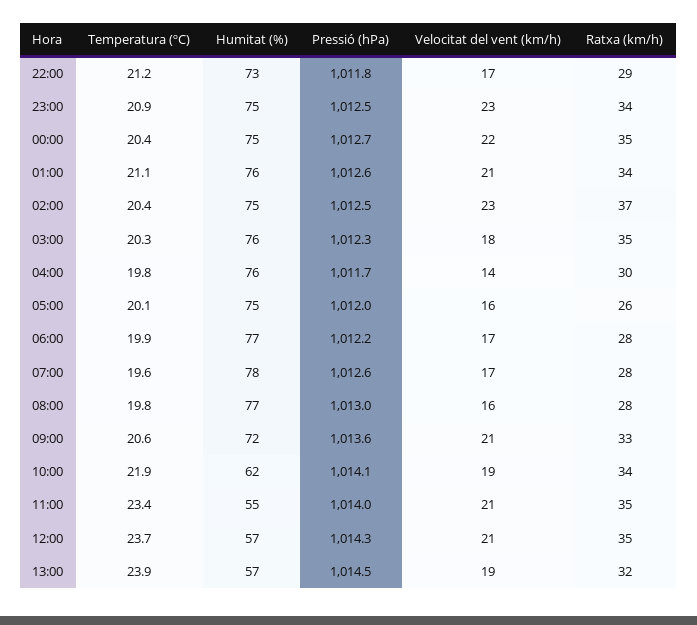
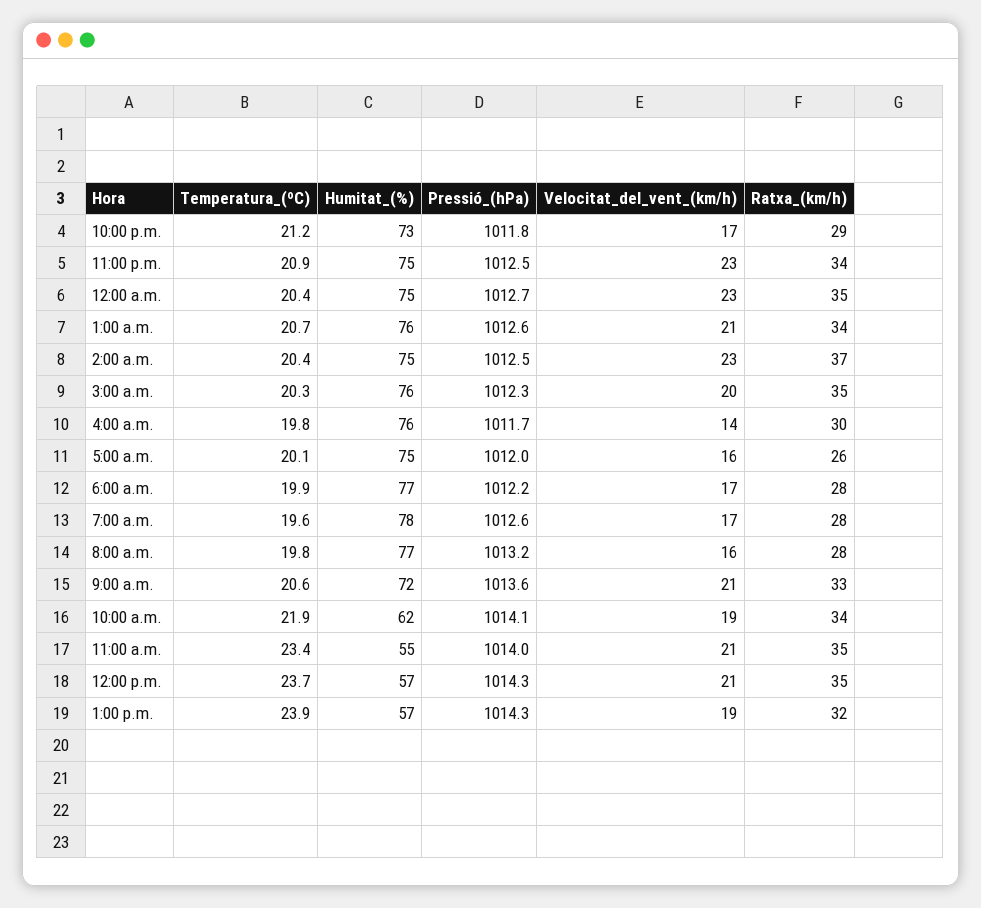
Velocitat del vent (km/h), 00:00: 22 -> 23
Temperatura (ºC), 01:00: 21.1 -> 20.7
Velocitat del vent (km/h), 03:00: 18 -> 20
Pressió (hPa), 08:00: 1013 -> 1013.2
Pressió (hPa), 13:00: 1014.5 -> 1014.3

